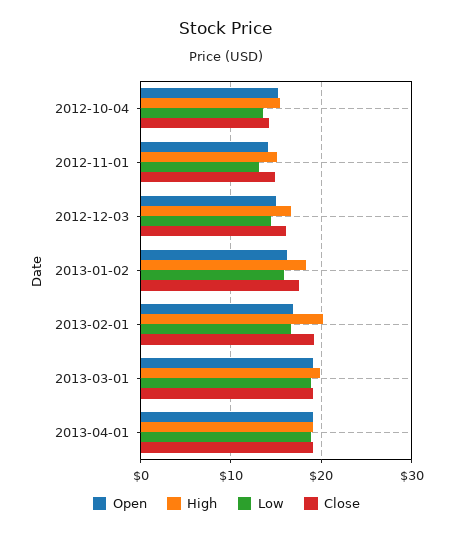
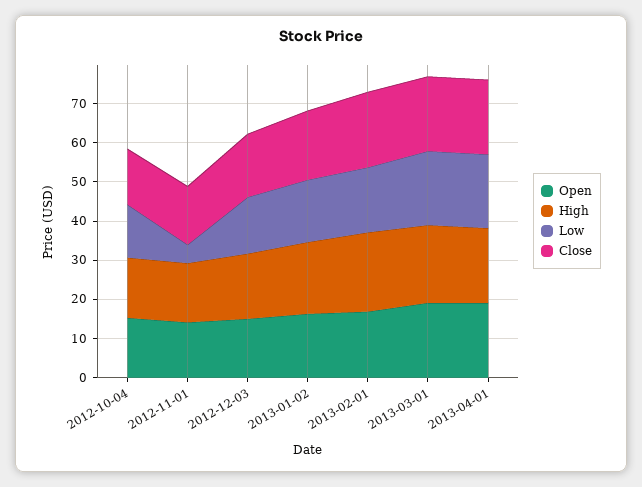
Low, 2012-11-01: 13 -> 5

